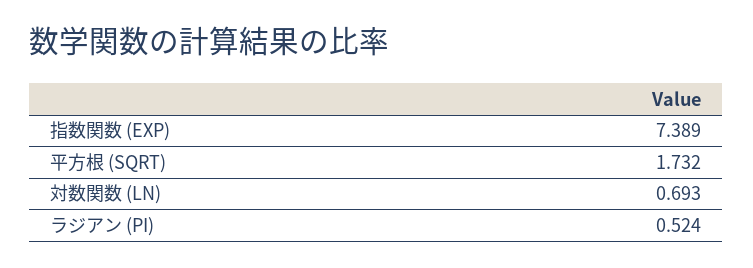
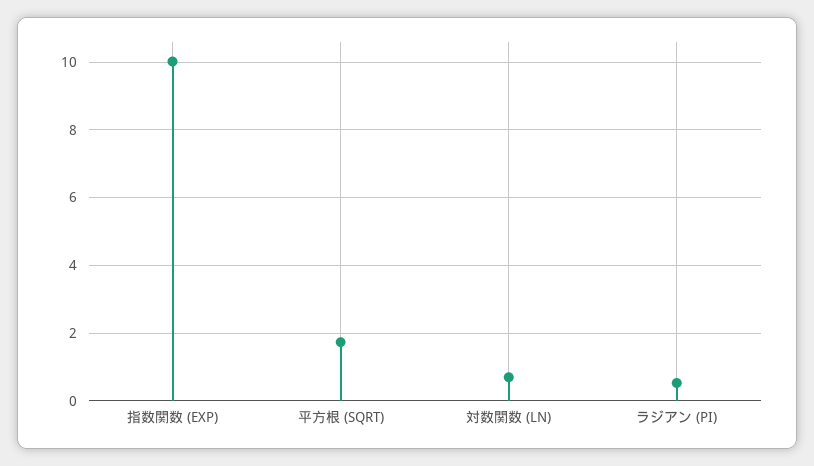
指数関数 (EXP): 7.389 -> 10

